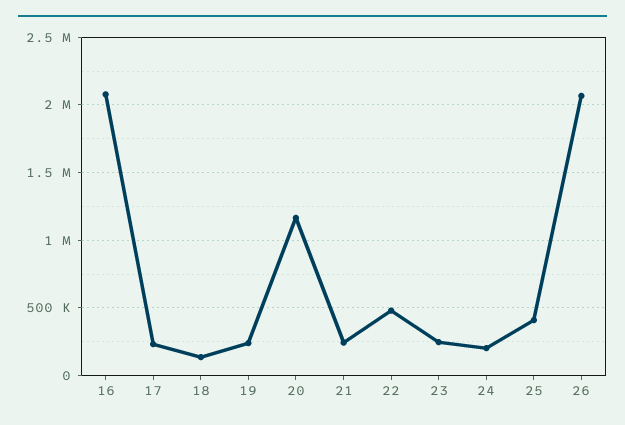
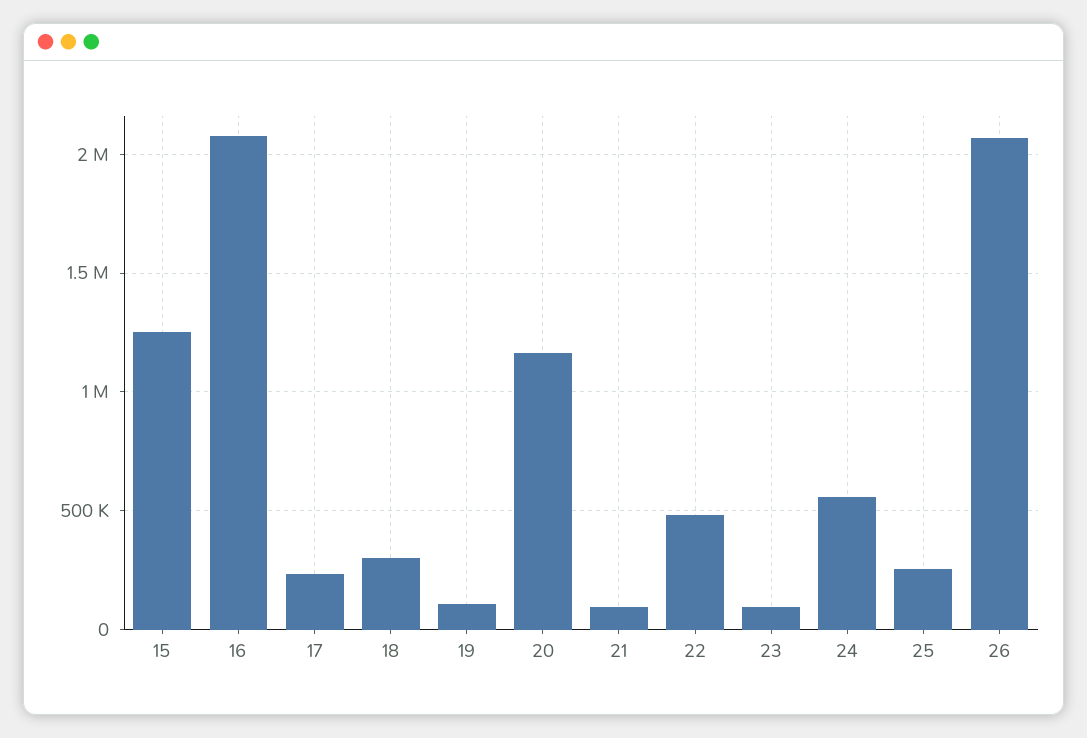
18: 150000 -> 300000
19: 250000 -> 100000
21: 250000 -> 100000
23: 250000 -> 100000
24: 200000 -> 550000
25: 400000 -> 250000
15: none -> 1250000

